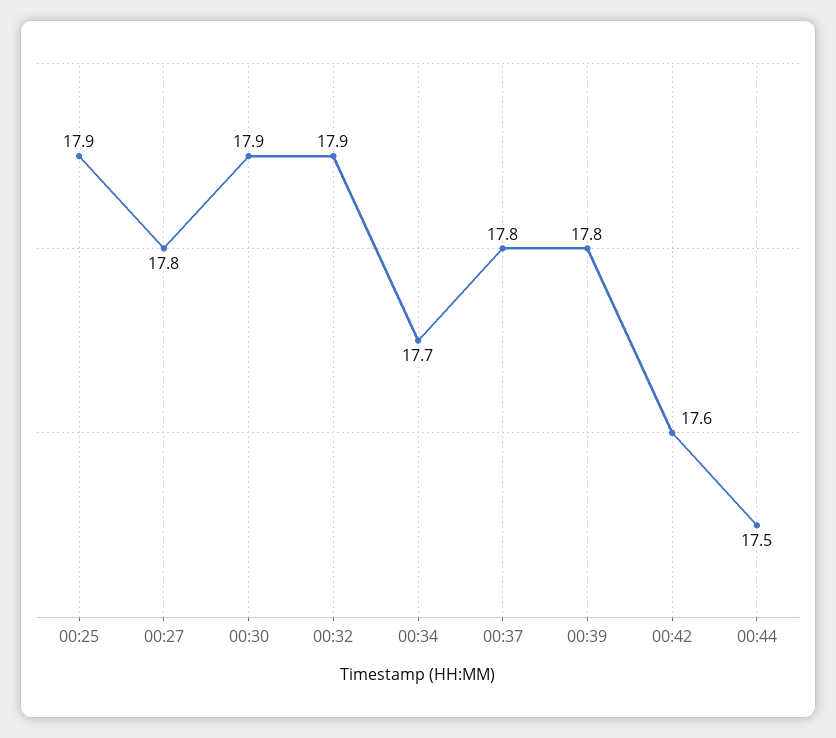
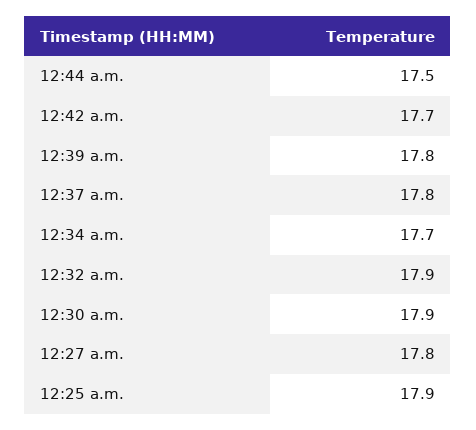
00:42: 17.6 -> 17.7

